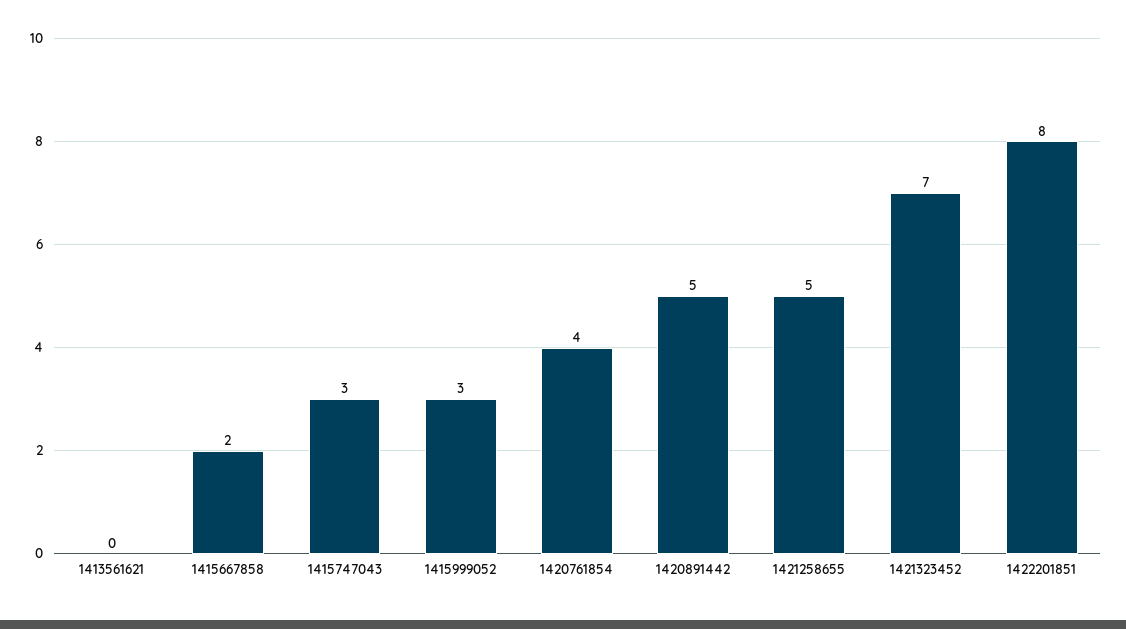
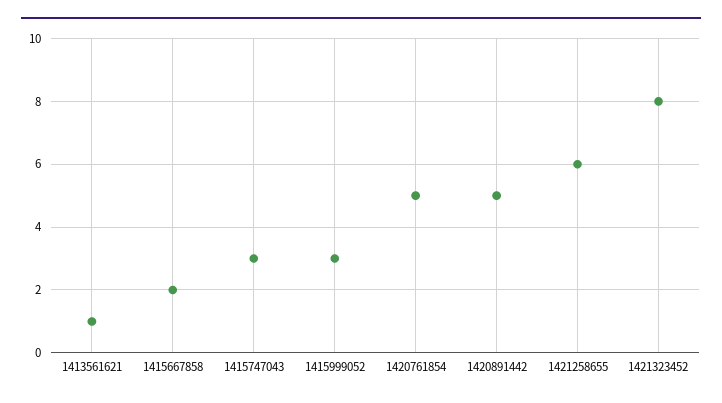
1413561621: 0 -> 1
1420761854: 4 -> 5
1421258655: 5 -> 6
1421323452: 7 -> 8
1422201851: 8 -> none

